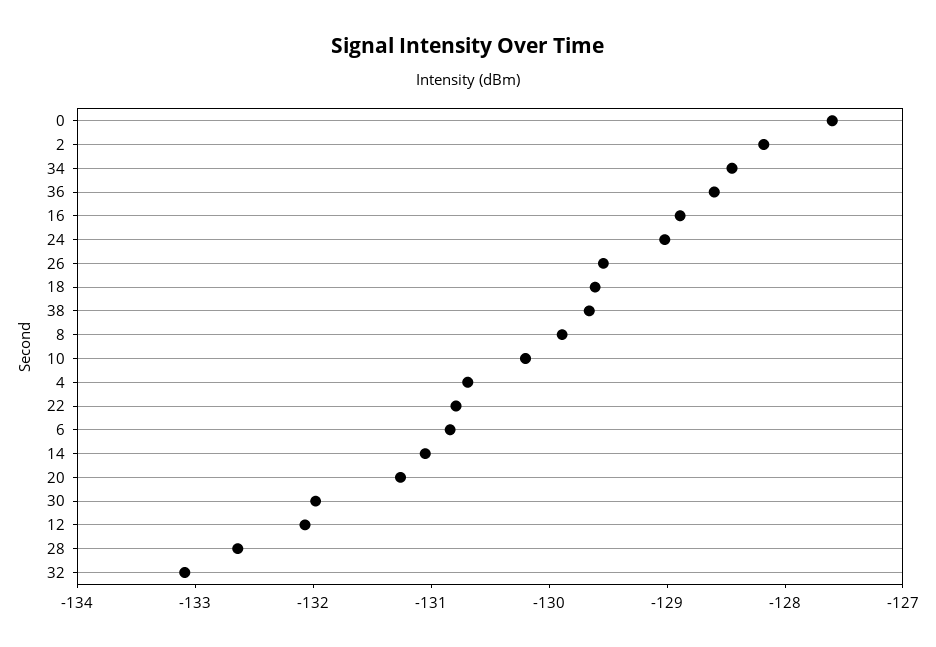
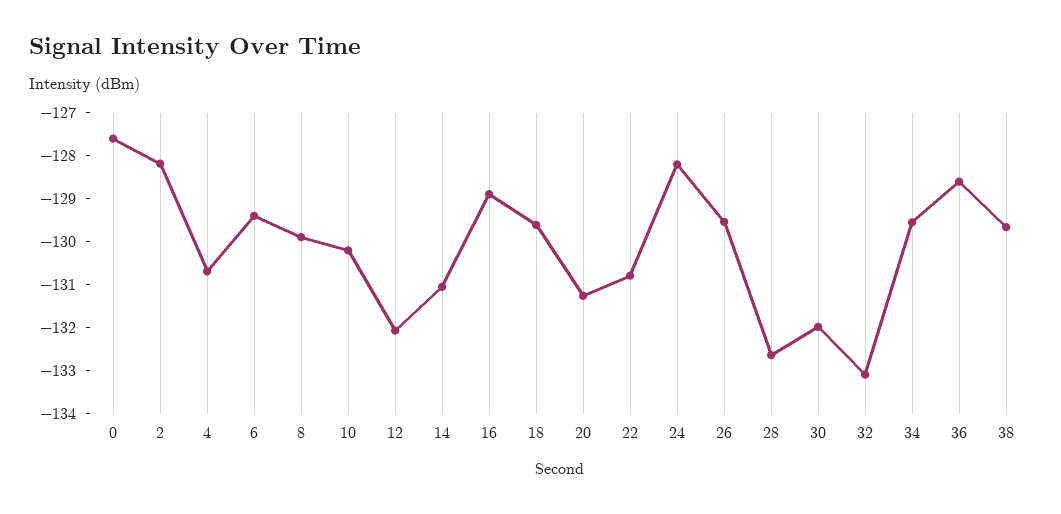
34: -128.4 -> -129.6
24: -129 -> -128.2
6: -130.8 -> -129.4

